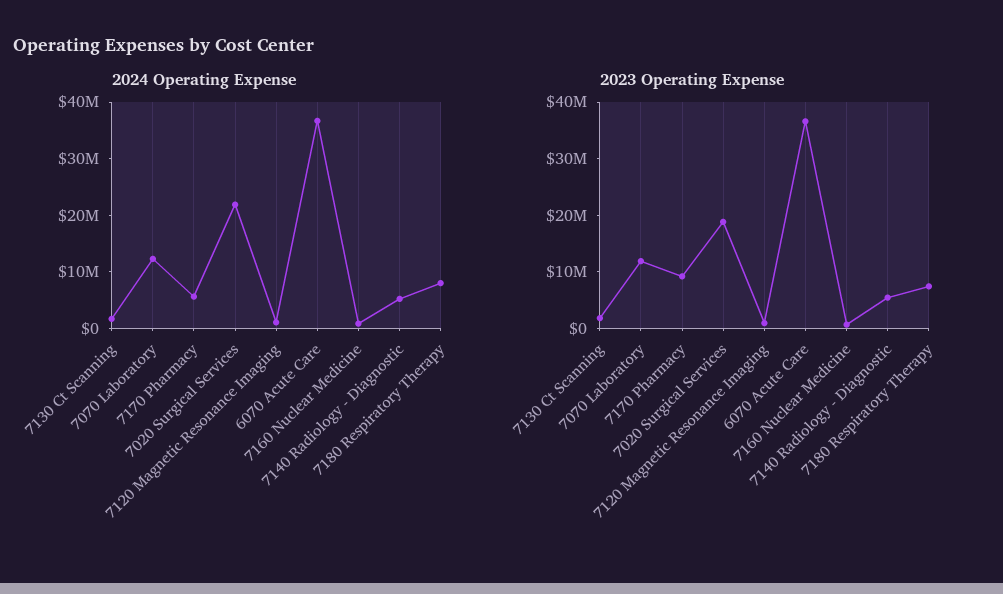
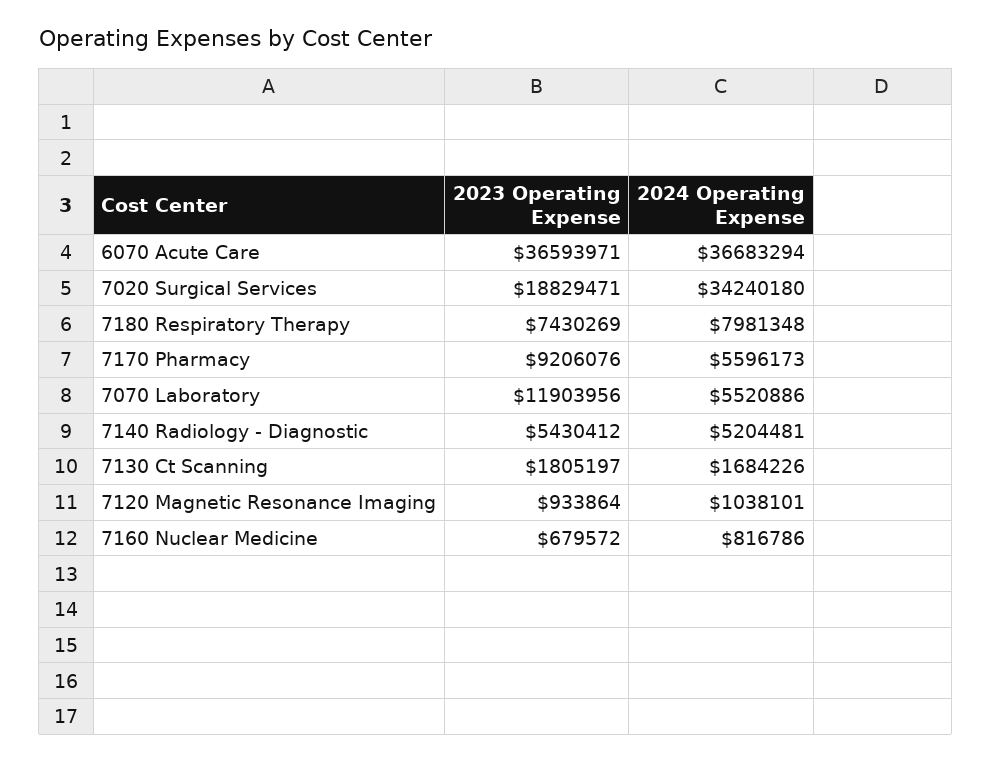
2024 Operating Expense, 7070 Laboratory: 12000000 -> 5520886
2024 Operating Expense, 7020 Surgical Services: 22000000 -> 34240180

